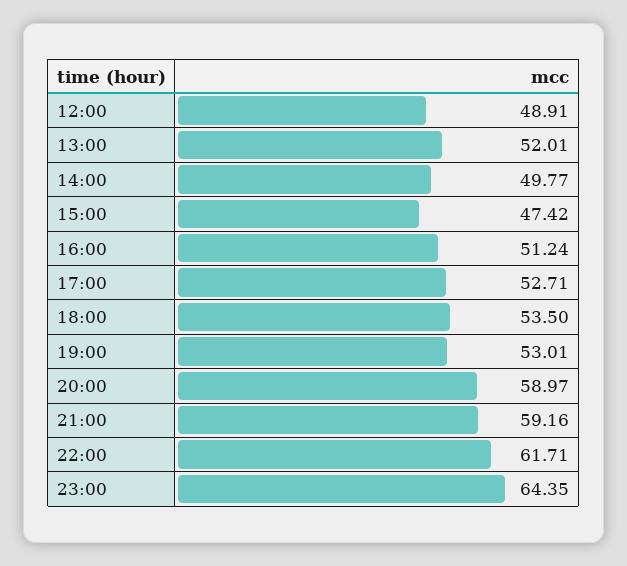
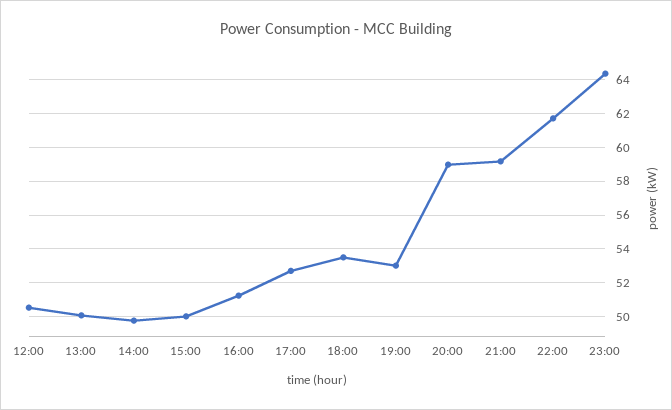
12:00: 48.91 -> 50.5
13:00: 52.01 -> 50
15:00: 47.42 -> 50

